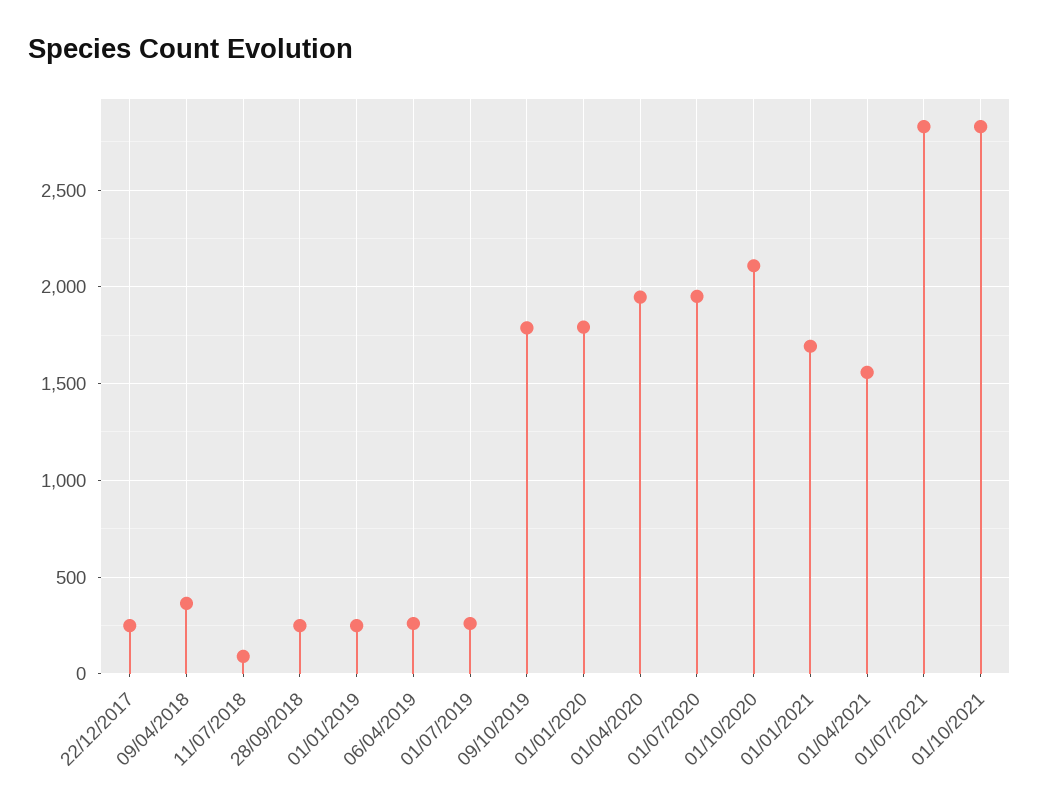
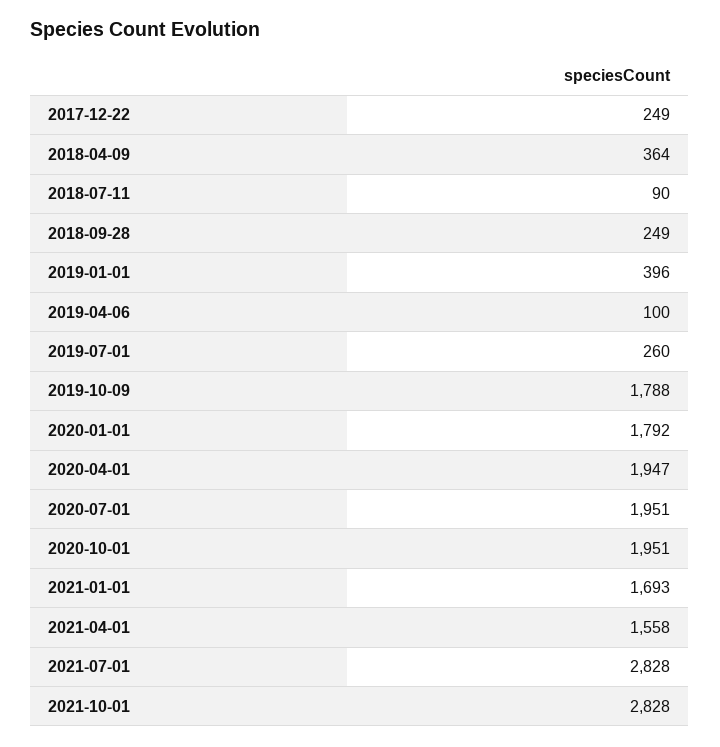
01/01/2019: 250 -> 396
06/04/2019: 250 -> 100
01/10/2020: 2100 -> 1951

